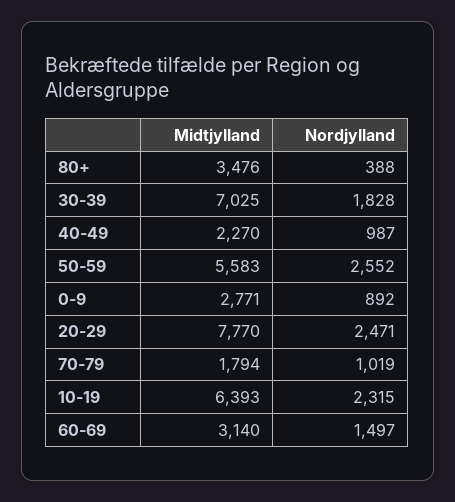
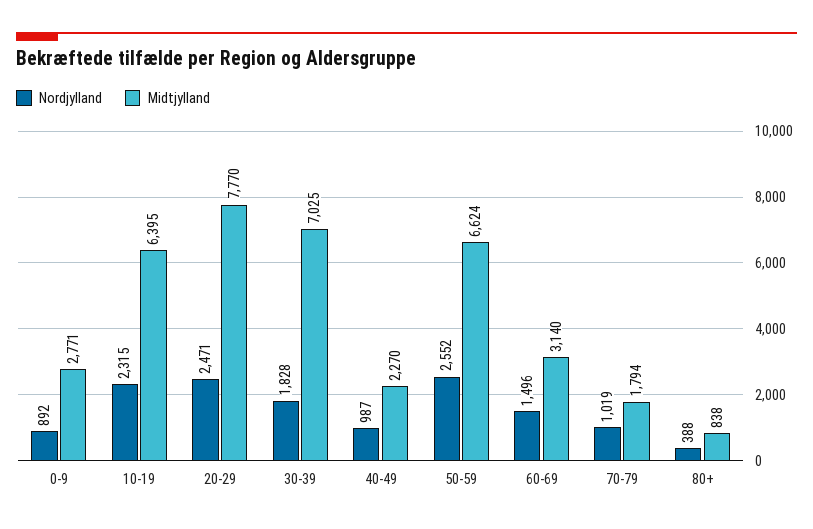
Midtjylland, 80+: 3476 -> 838
Midtjylland, 50-59: 5583 -> 6624
Midtjylland, 10-19: 6393 -> 6395
Nordjylland, 60-69: 1497 -> 1496

